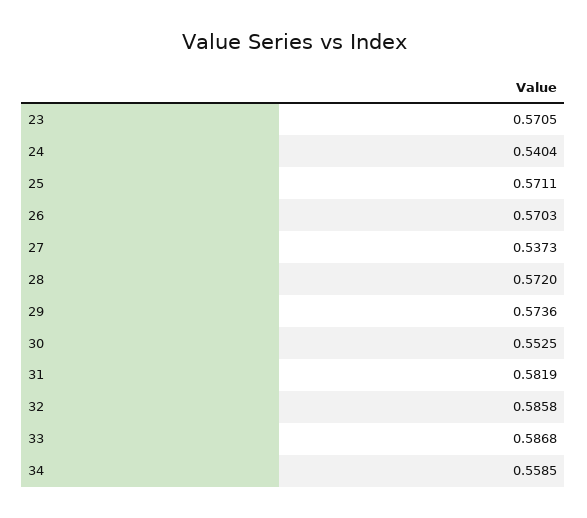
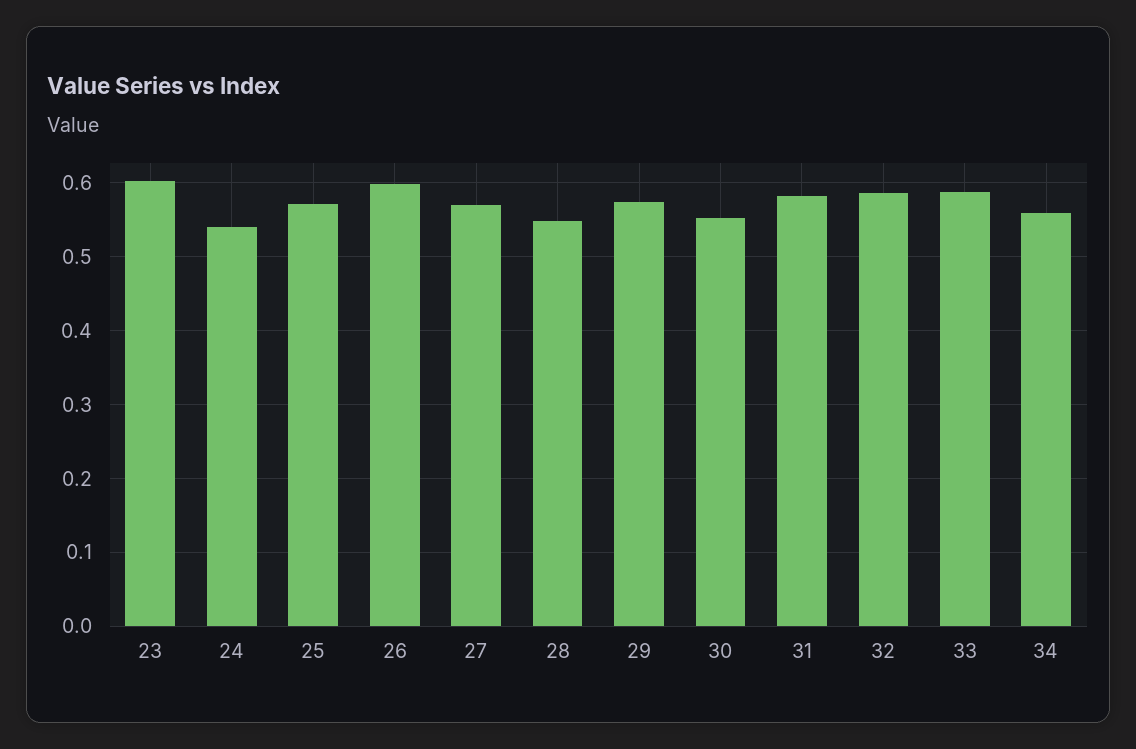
23: 0.5705 -> 0.6
26: 0.5703 -> 0.6
27: 0.5373 -> 0.57
28: 0.572 -> 0.55

